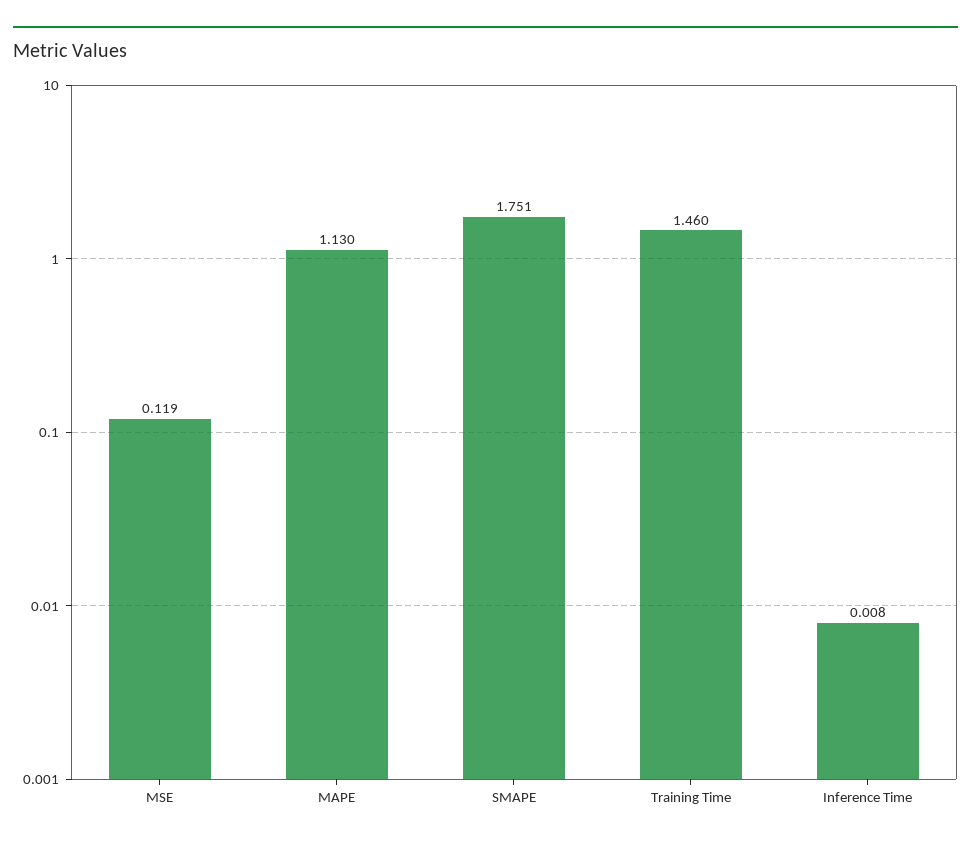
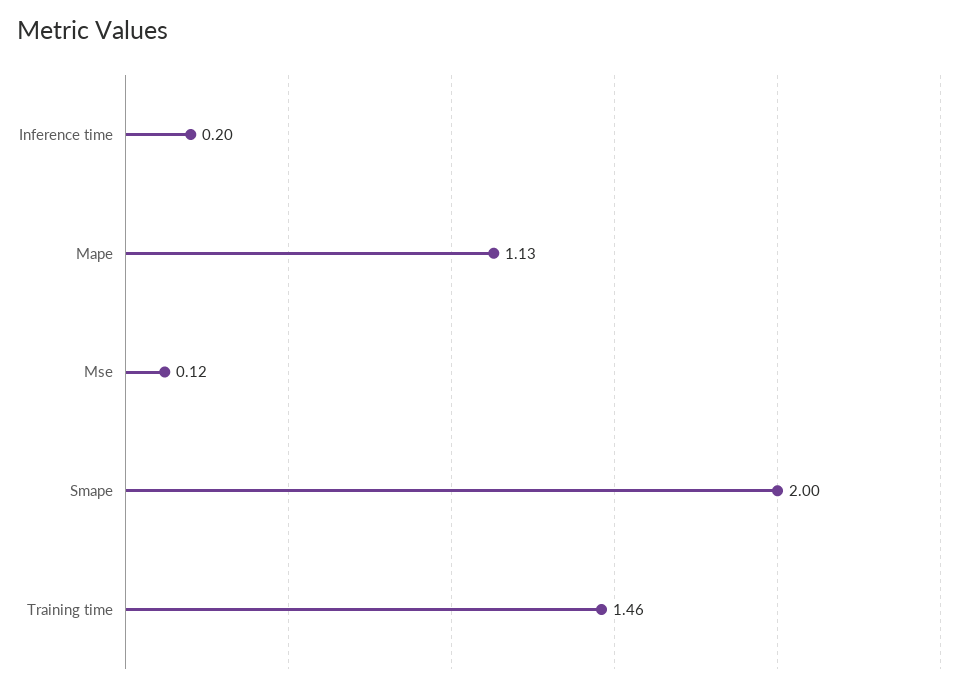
SMAPE: 1.751 -> 2
Inference Time: 0.008 -> 0.2

